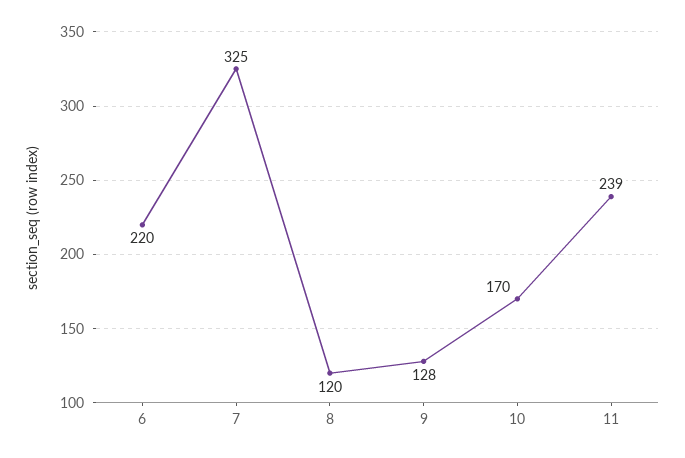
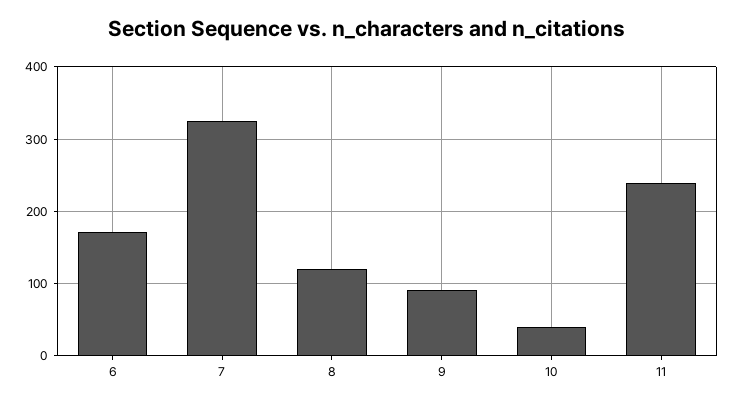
6: 220 -> 170
9: 128 -> 90
10: 170 -> 40

